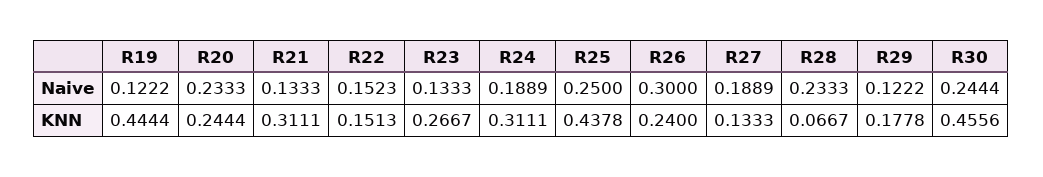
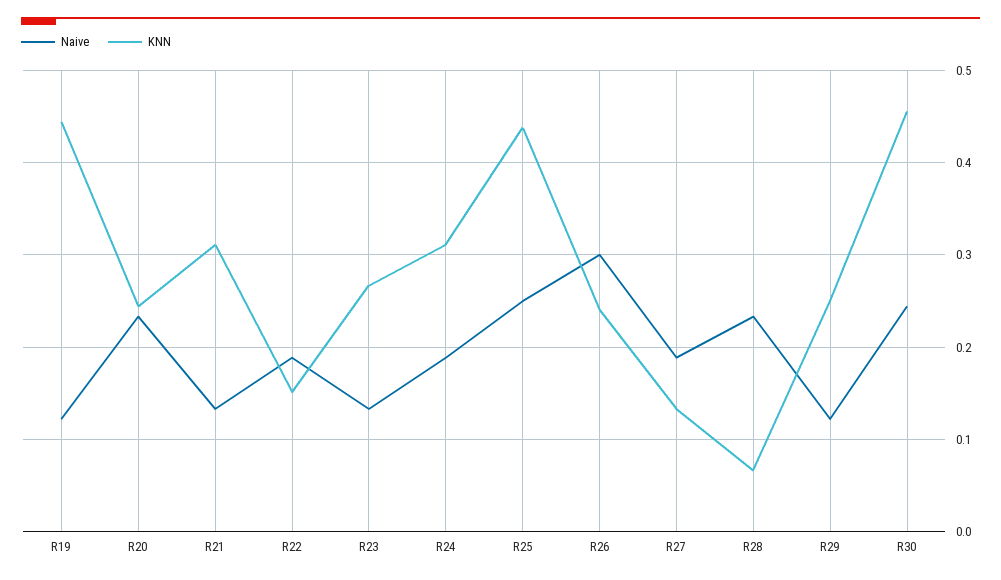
Naive, R22: 0.1523 -> 0.19
KNN, R29: 0.1778 -> 0.25

